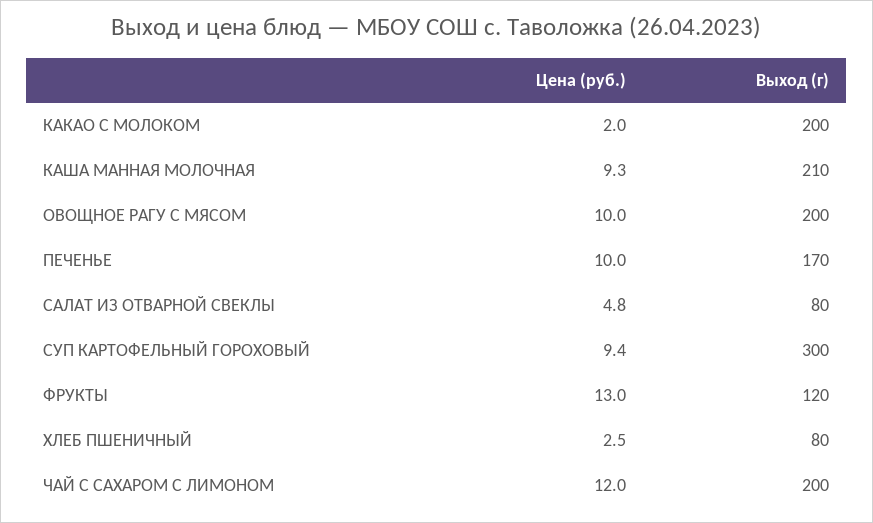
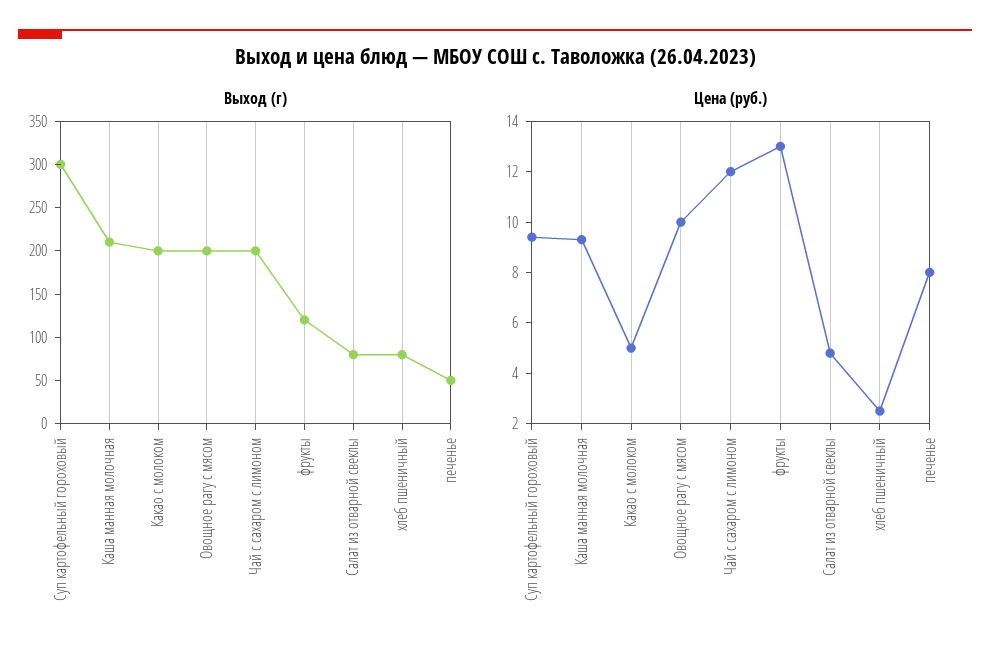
Цена (руб.), КАКАО С МОЛОКОМ: 2 -> 5
Цена (руб.), ПЕЧЕНЬЕ: 10 -> 8
Выход (г), ПЕЧЕНЬЕ: 170 -> 50

